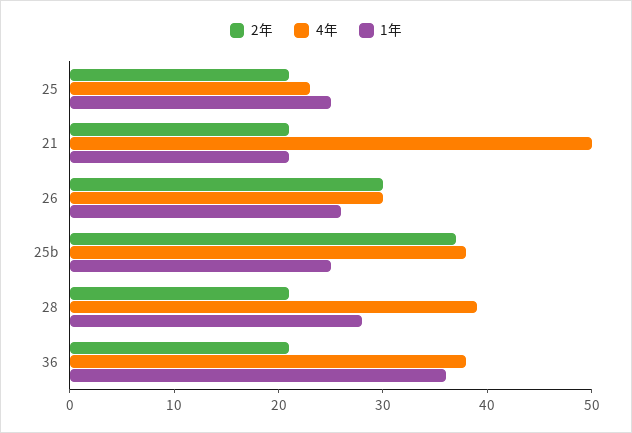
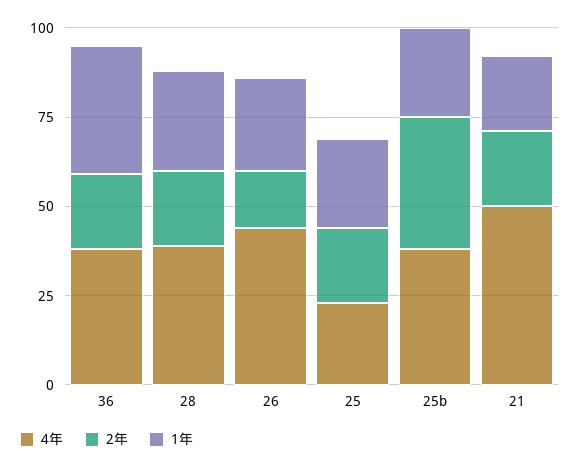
2年, 26: 30 -> 15
4年, 26: 30 -> 45

